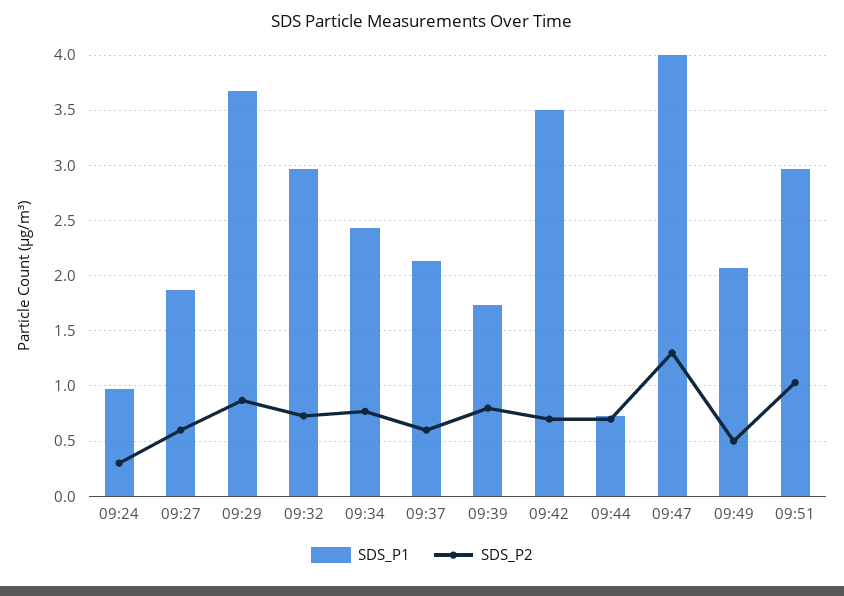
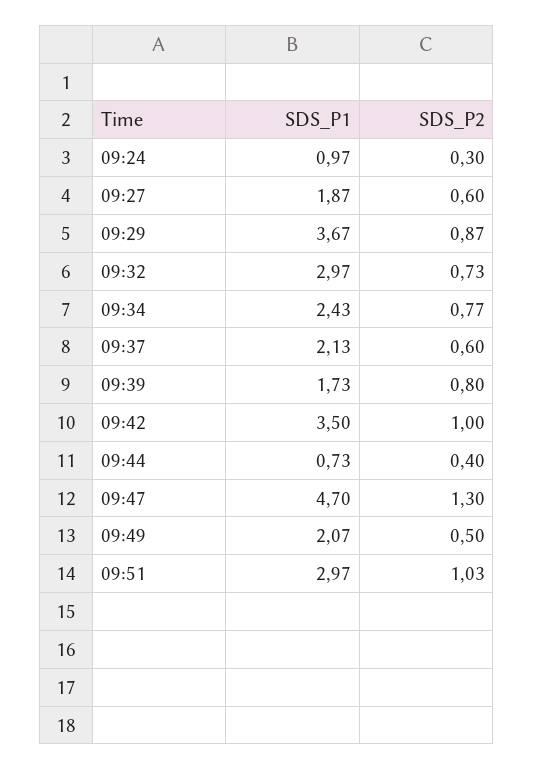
SDS_P2, 09:42: 0.7 -> 1
SDS_P2, 09:44: 0.7 -> 0.4
SDS_P1, 09:47: 4 -> 4.7

